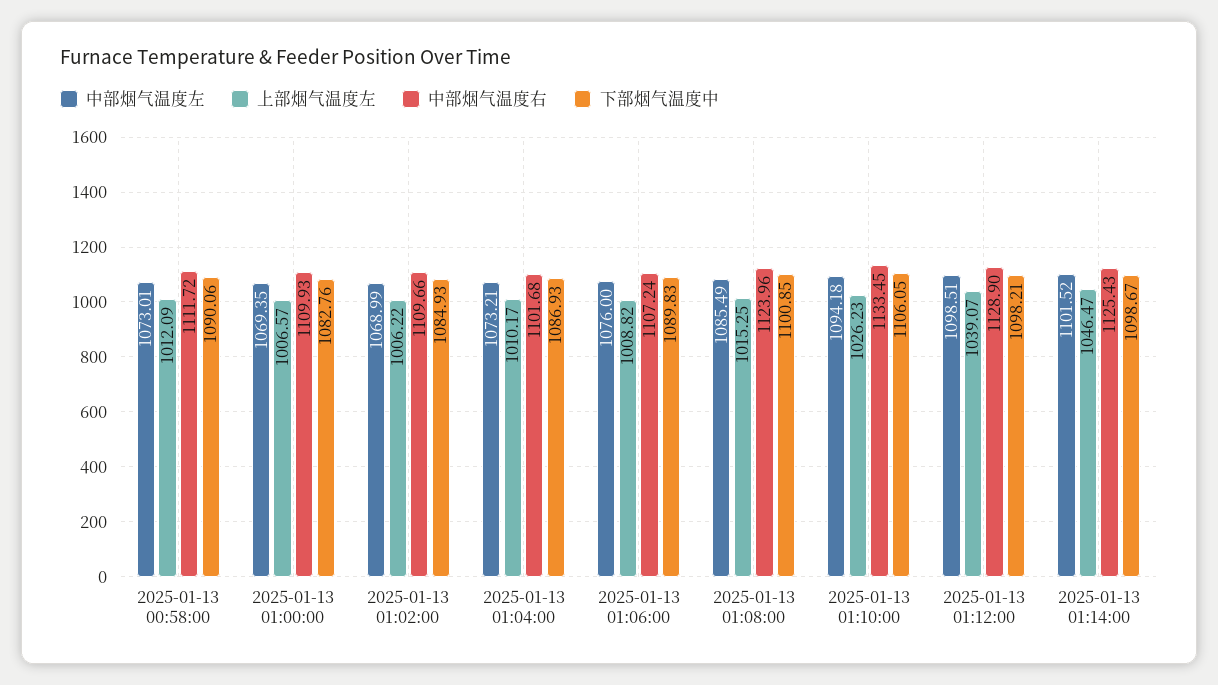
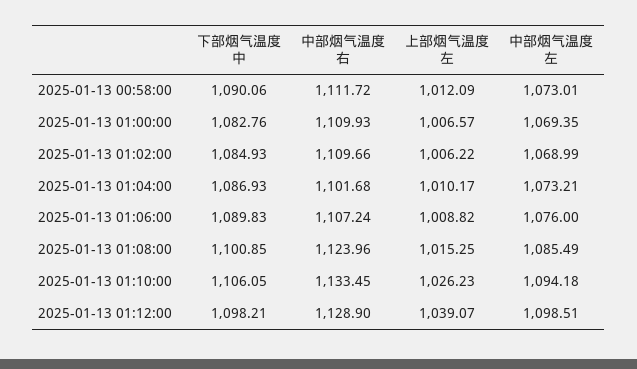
中部烟气温度左, 2025-01-13 01:14:00: 1101.52 -> none
上部烟气温度左, 2025-01-13 01:14:00: 1046.47 -> none
中部烟气温度右, 2025-01-13 01:14:00: 1125.43 -> none
下部烟气温度中, 2025-01-13 01:14:00: 1098.67 -> none

